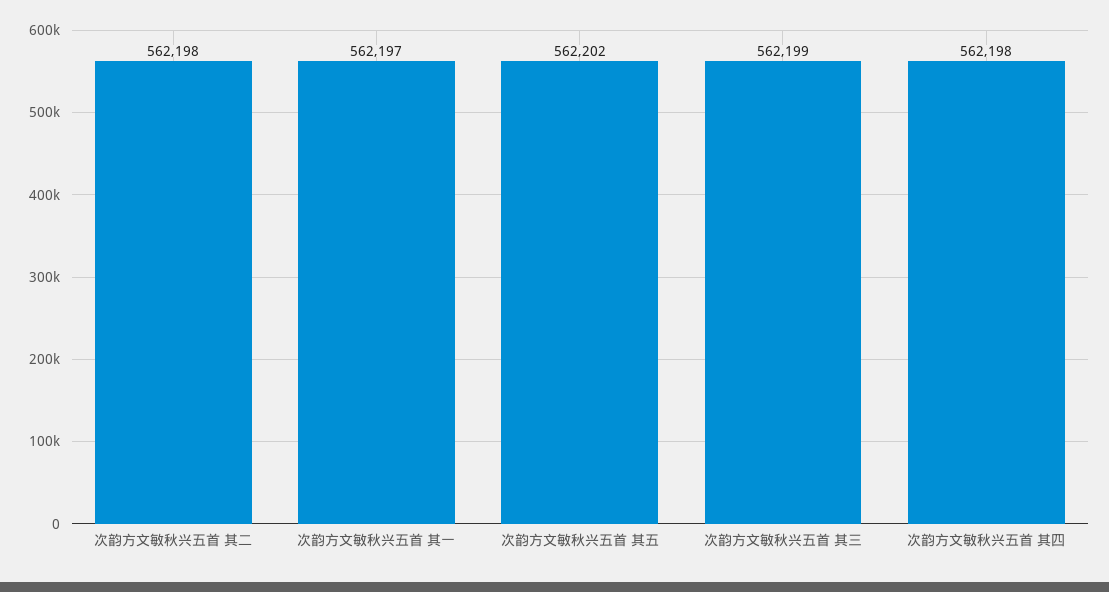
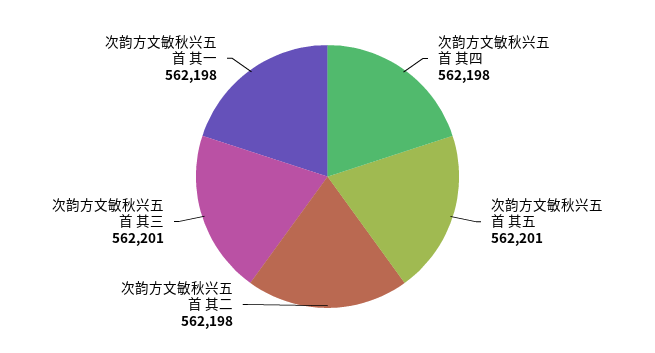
次韵方文敏秋兴五首 其一: 562197 -> 562198
次韵方文敏秋兴五首 其五: 562202 -> 562201
次韵方文敏秋兴五首 其三: 562199 -> 562201

